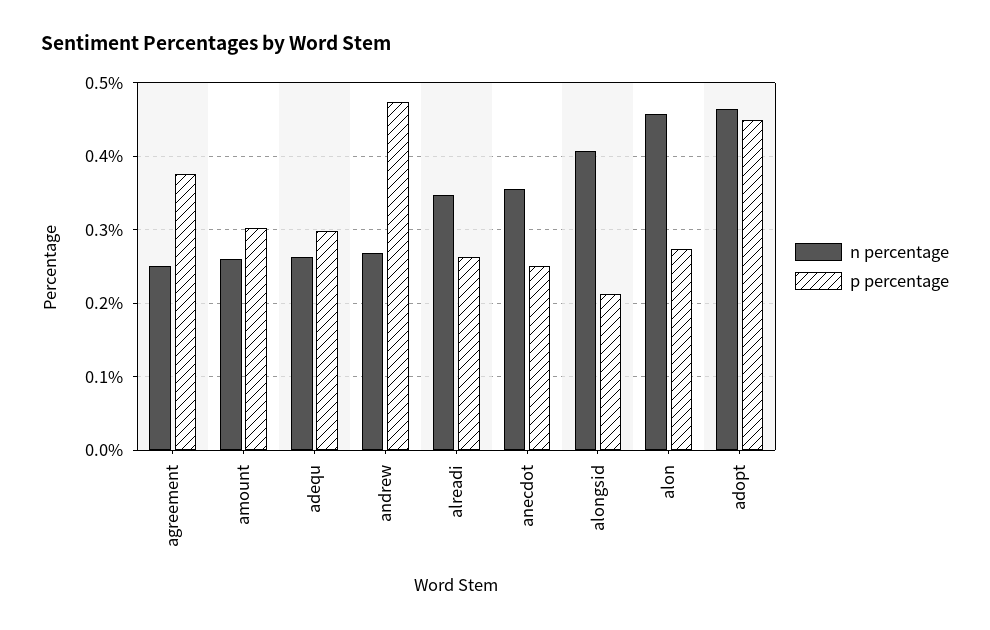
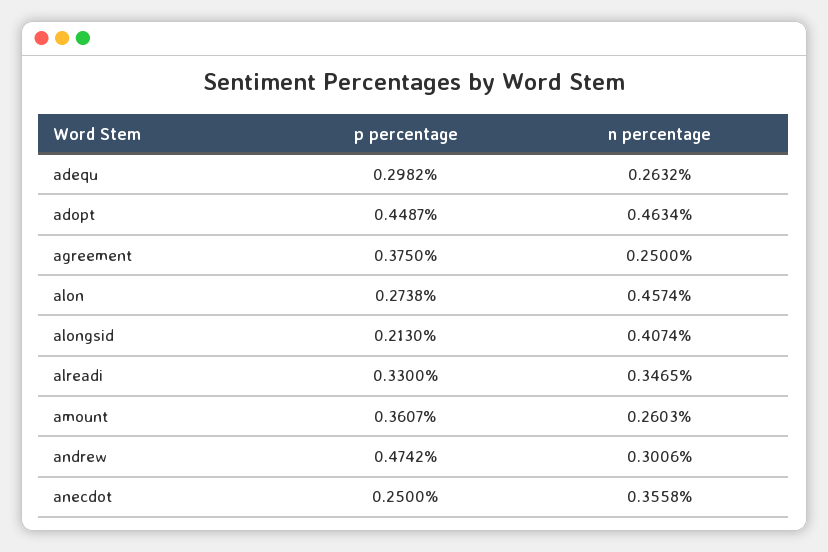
p percentage, amount: 0.3 -> 0.3607
n percentage, andrew: 0.27 -> 0.3006
p percentage, alreadi: 0.26 -> 0.33

